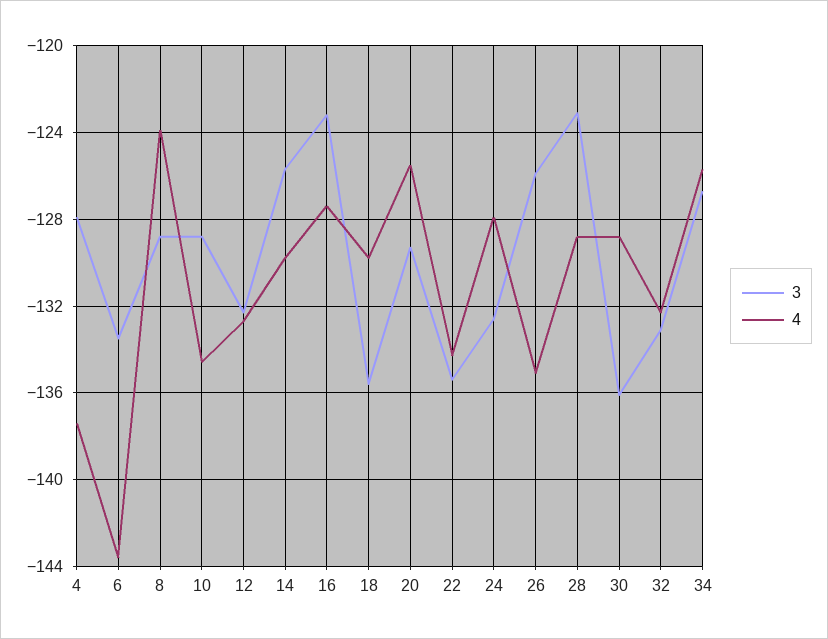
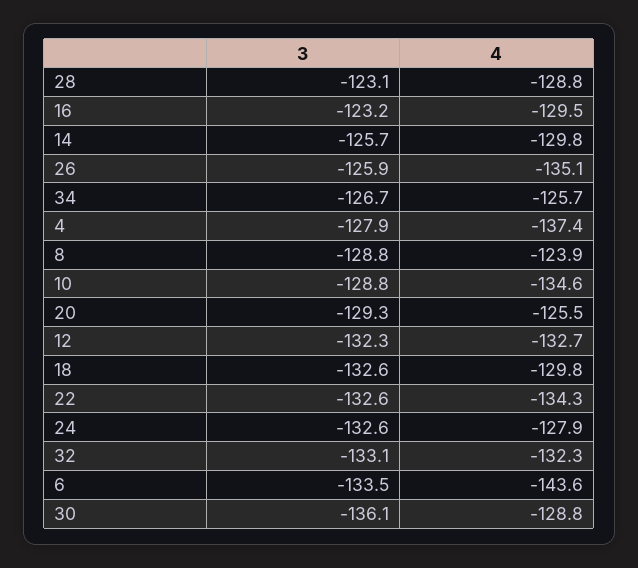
4, 16: -127.5 -> -129.5
3, 18: -135.5 -> -132.6
3, 22: -135.5 -> -132.6

